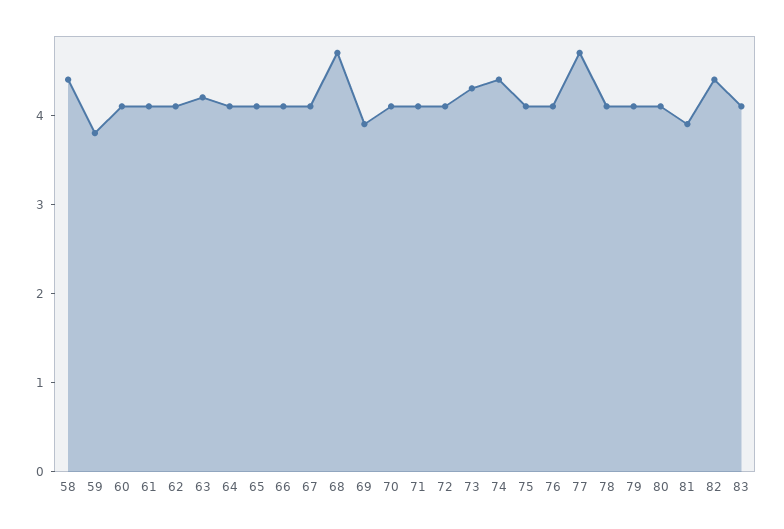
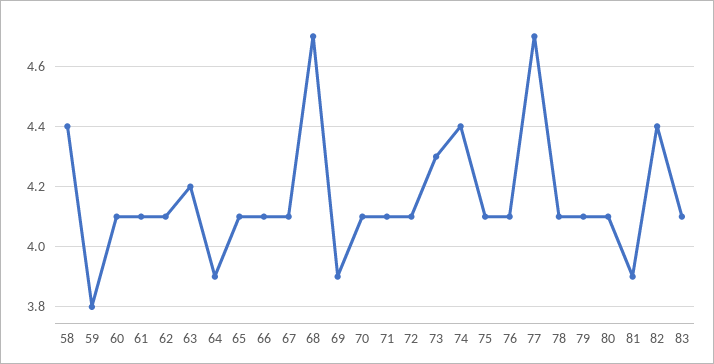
64: 4.1 -> 3.9

